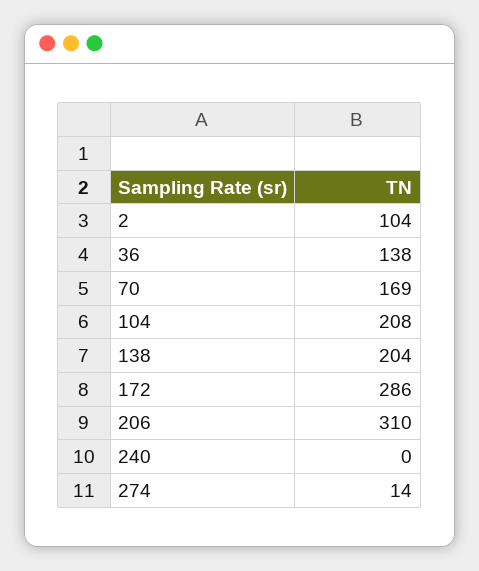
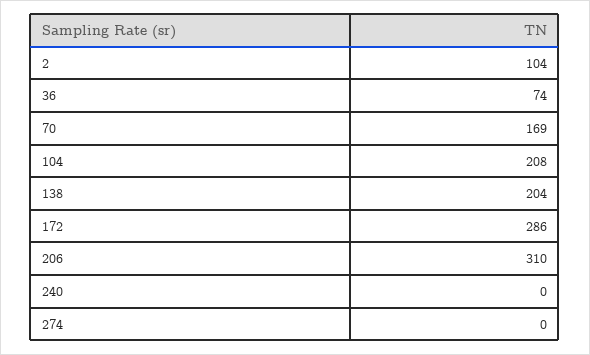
36: 138 -> 74
274: 14 -> 0

